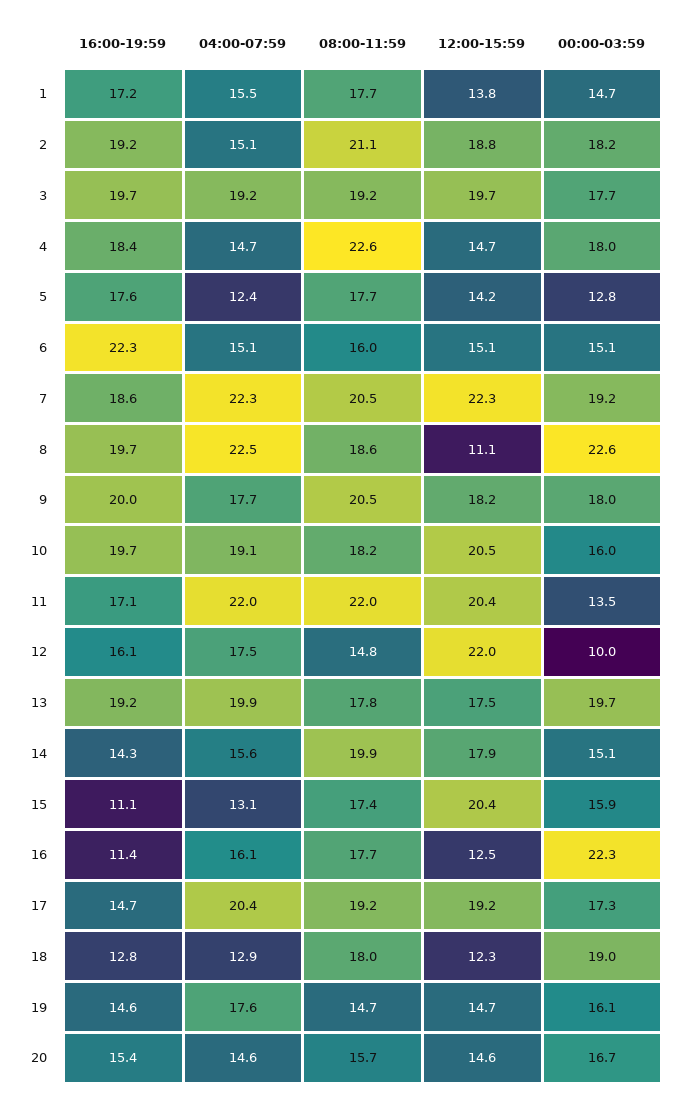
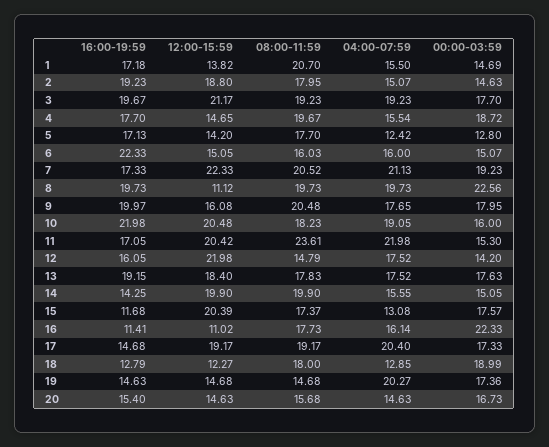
08:00-11:59, 1: 17.7 -> 20.7
08:00-11:59, 2: 21.1 -> 17.95
00:00-03:59, 2: 18.2 -> 14.63
12:00-15:59, 3: 19.7 -> 21.17
16:00-19:59, 4: 18.4 -> 17.7
04:00-07:59, 4: 14.7 -> 15.54
08:00-11:59, 4: 22.6 -> 19.67
00:00-03:59, 4: 18 -> 18.72
16:00-19:59, 5: 17.6 -> 17.13
04:00-07:59, 6: 15.1 -> 16
16:00-19:59, 7: 18.6 -> 17.33
04:00-07:59, 7: 22.3 -> 21.13
04:00-07:59, 8: 22.5 -> 19.73
08:00-11:59, 8: 18.6 -> 19.73
12:00-15:59, 9: 18.2 -> 16.08
16:00-19:59, 10: 19.7 -> 21.98
08:00-11:59, 11: 22 -> 23.61
00:00-03:59, 11: 13.5 -> 15.3
00:00-03:59, 12: 10 -> 14.2
04:00-07:59, 13: 19.9 -> 17.52
12:00-15:59, 13: 17.5 -> 18.4
00:00-03:59, 13: 19.7 -> 17.63
12:00-15:59, 14: 17.9 -> 19.9
16:00-19:59, 15: 11.1 -> 11.68
00:00-03:59, 15: 15.9 -> 17.57
12:00-15:59, 16: 12.5 -> 11.02
04:00-07:59, 19: 17.6 -> 20.27
00:00-03:59, 19: 16.1 -> 17.36

